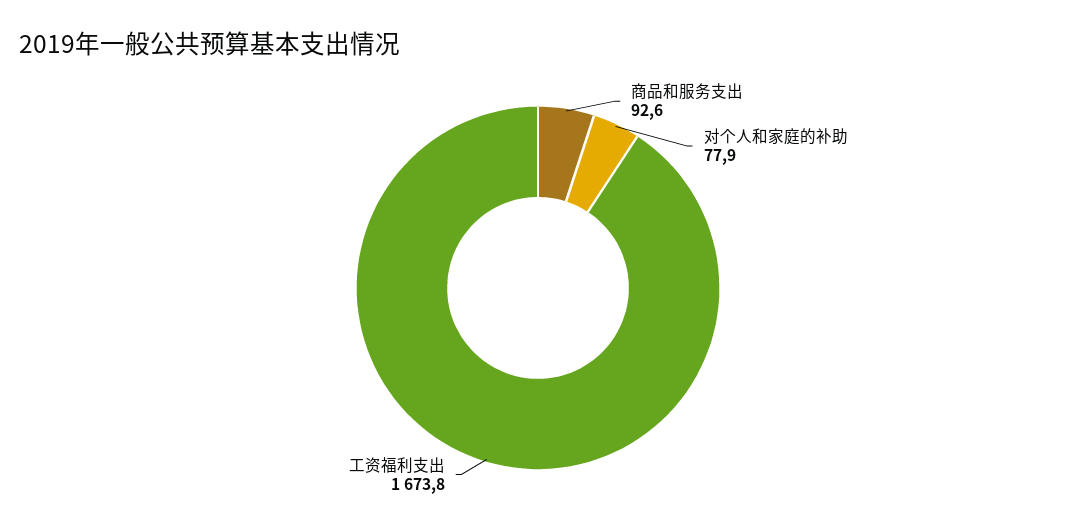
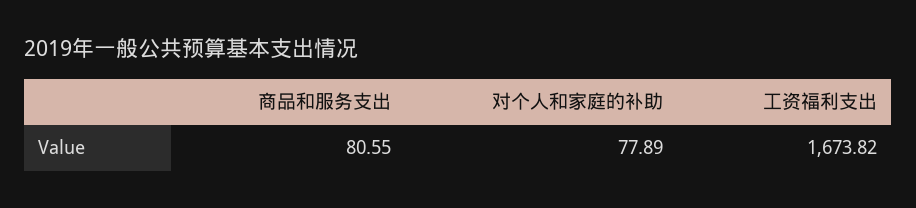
商品和服务支出: 92.6 -> 80.55

